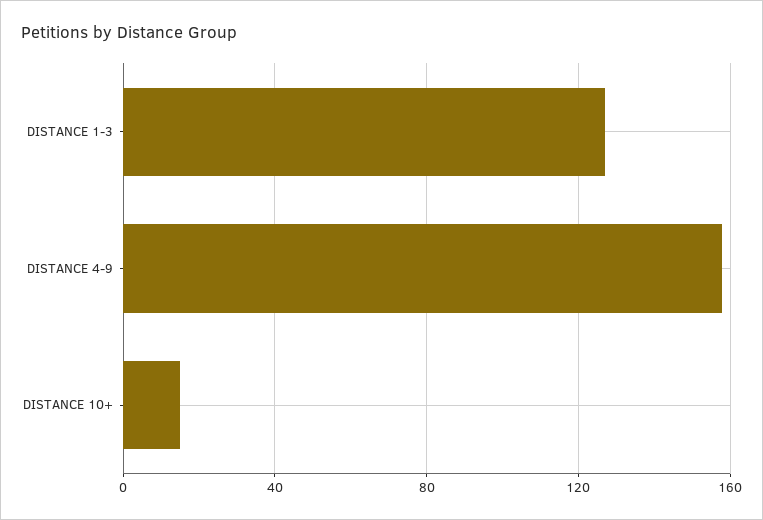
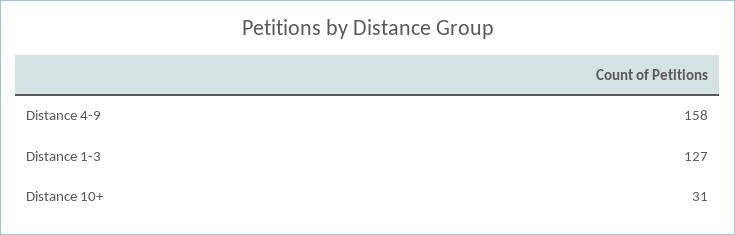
DISTANCE 10+: 15 -> 31

